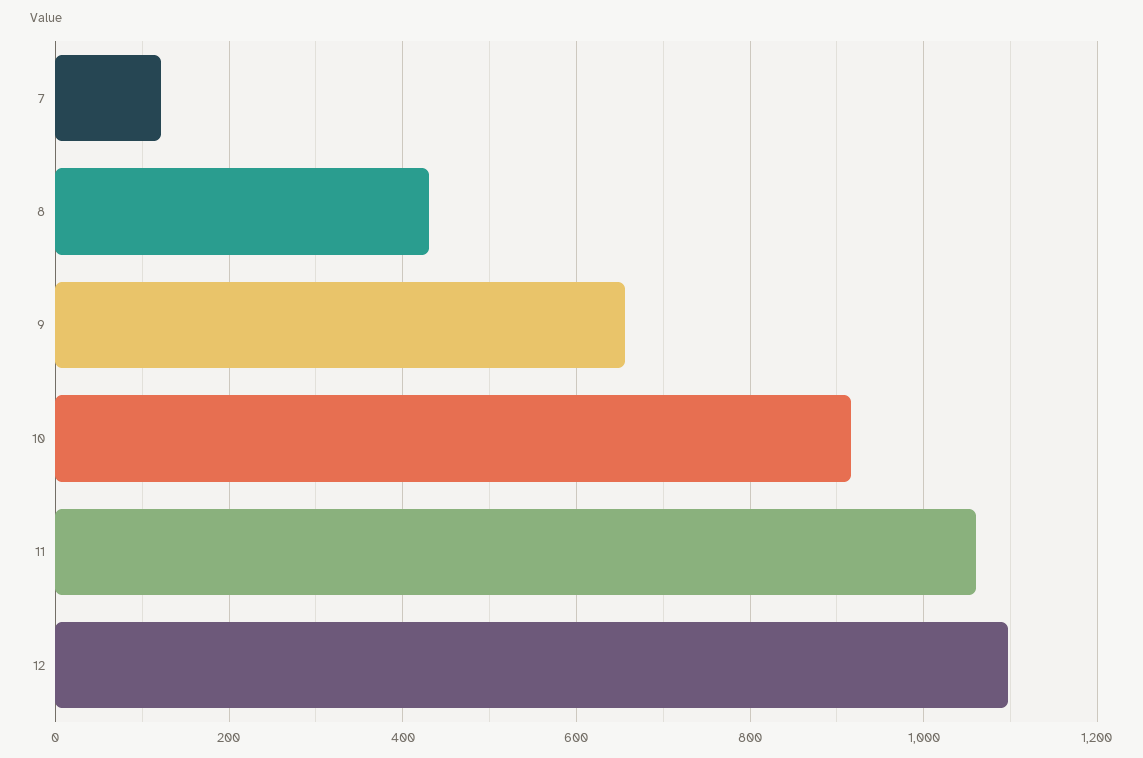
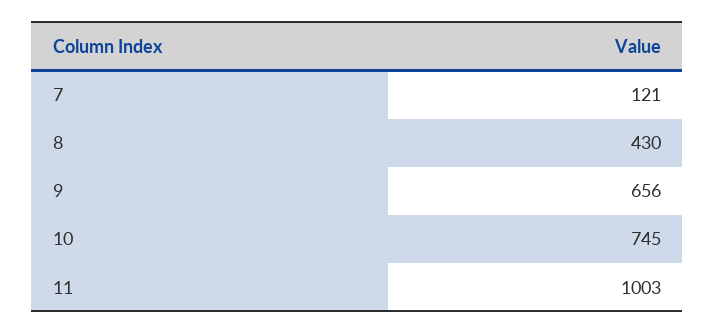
10: 920 -> 745
11: 1060 -> 1003
12: 1100 -> none

